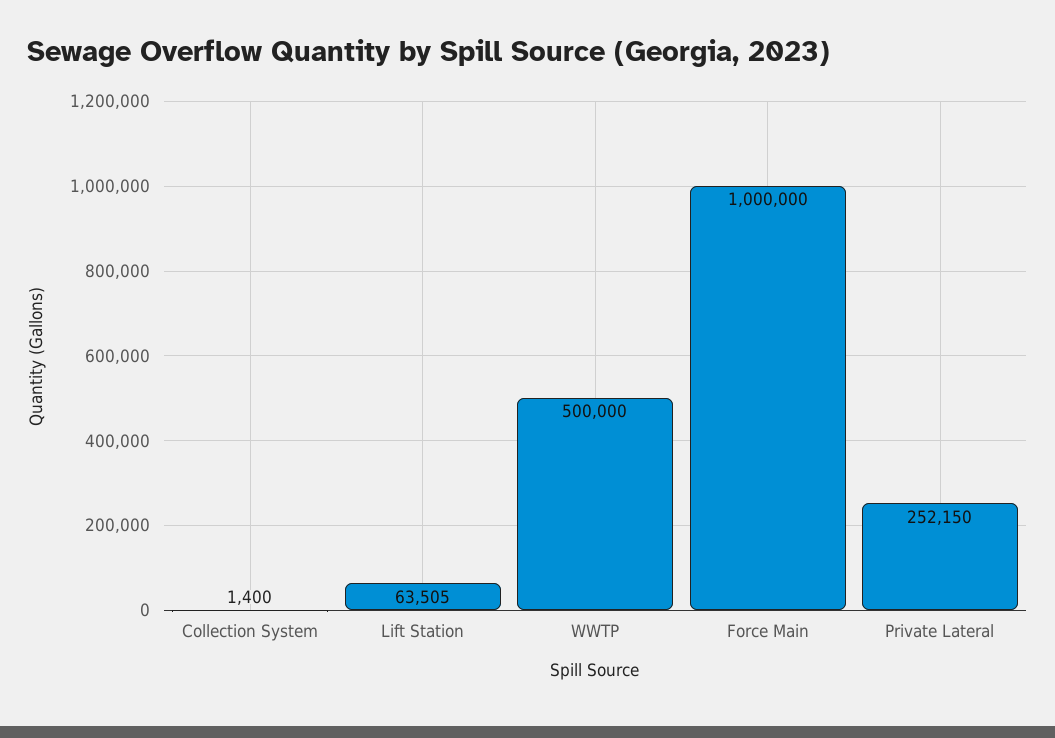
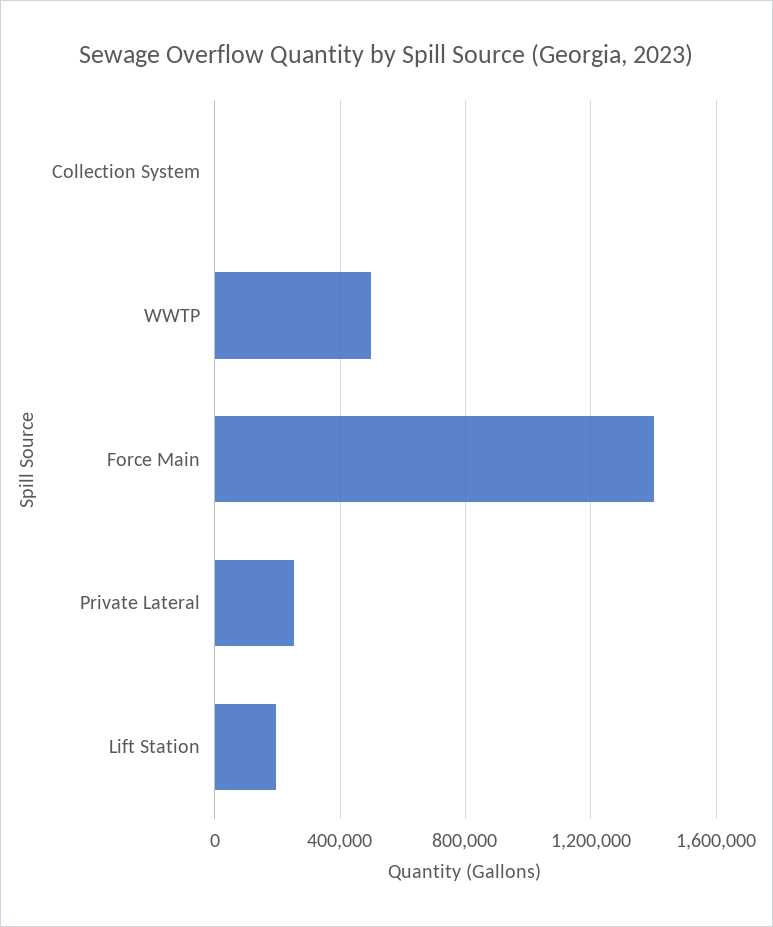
Lift Station: 63505 -> 200000
Force Main: 1000000 -> 1400000

